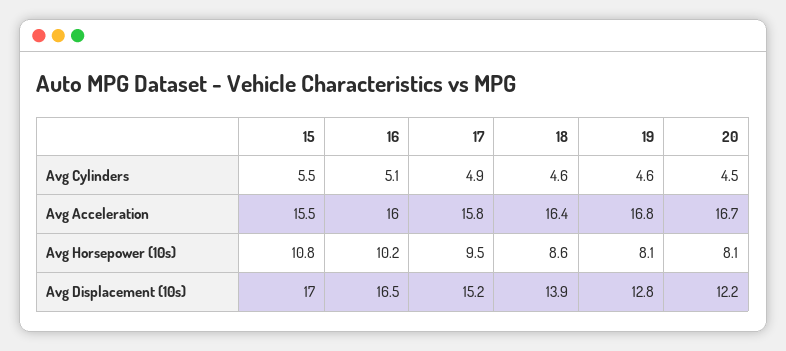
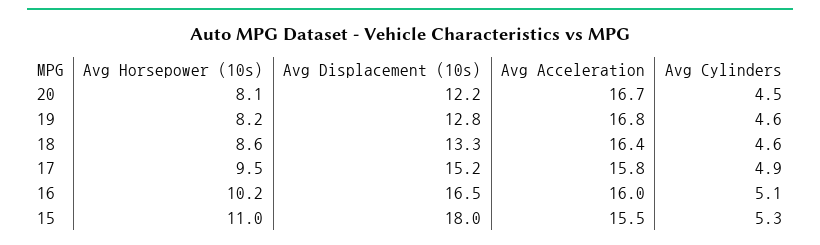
15, Avg Cylinders: 5.5 -> 5.3
15, Avg Horsepower (10s): 10.8 -> 11
19, Avg Horsepower (10s): 8.1 -> 8.2
15, Avg Displacement (10s): 17 -> 18
18, Avg Displacement (10s): 13.9 -> 13.3

